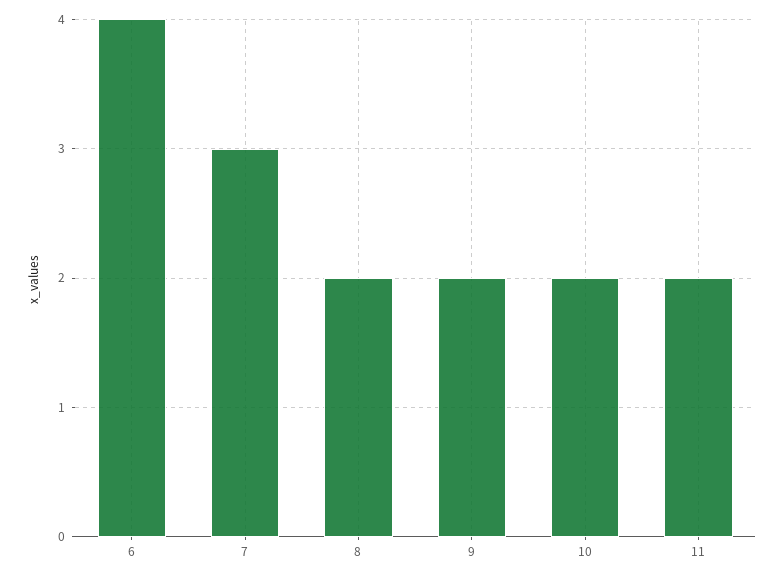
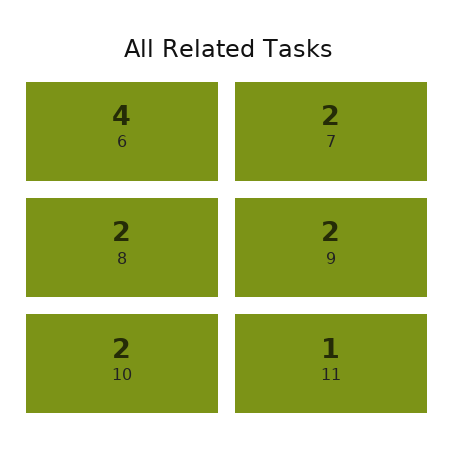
7: 3 -> 2
11: 2 -> 1

